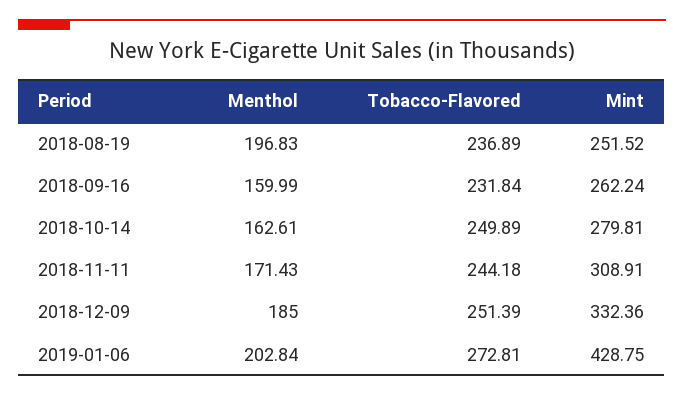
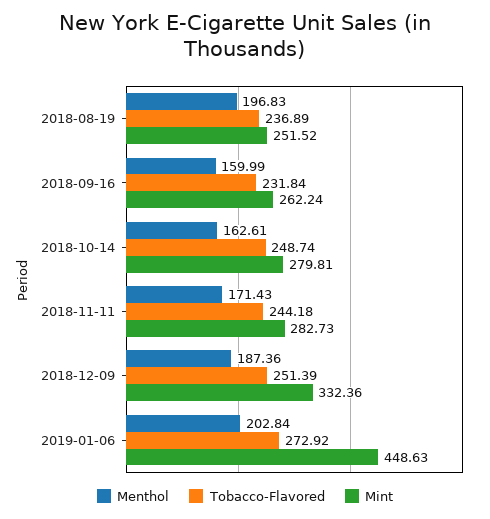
Tobacco-Flavored, 2018-10-14: 249.89 -> 248.74
Mint, 2018-11-11: 308.91 -> 282.73
Menthol, 2018-12-09: 185 -> 187.36
Tobacco-Flavored, 2019-01-06: 272.81 -> 272.92
Mint, 2019-01-06: 428.75 -> 448.63

